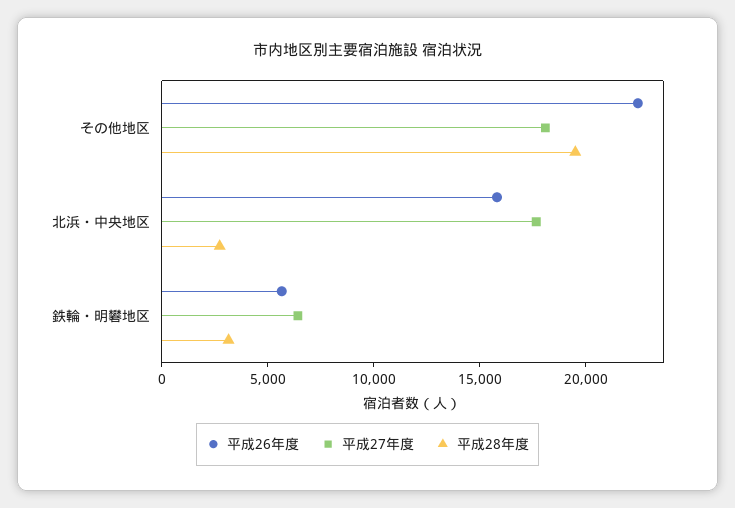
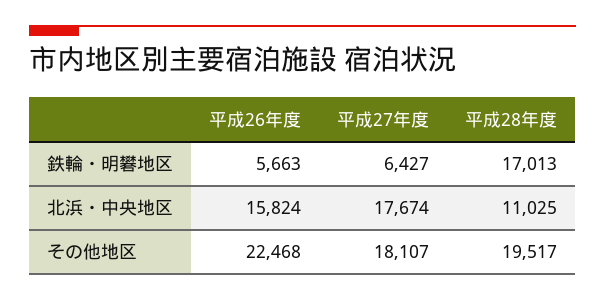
平成28年度, 北浜・中央地区: 3000 -> 11025
平成28年度, 鉄輪・明礬地区: 3000 -> 17013

